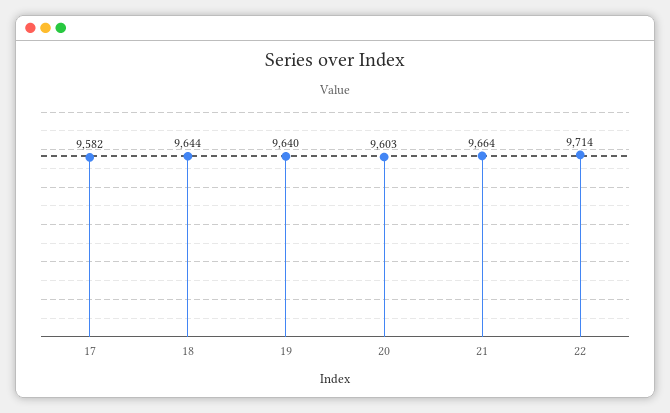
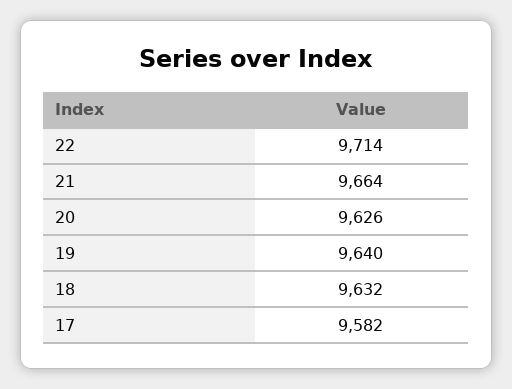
18: 9644 -> 9632
20: 9603 -> 9626

